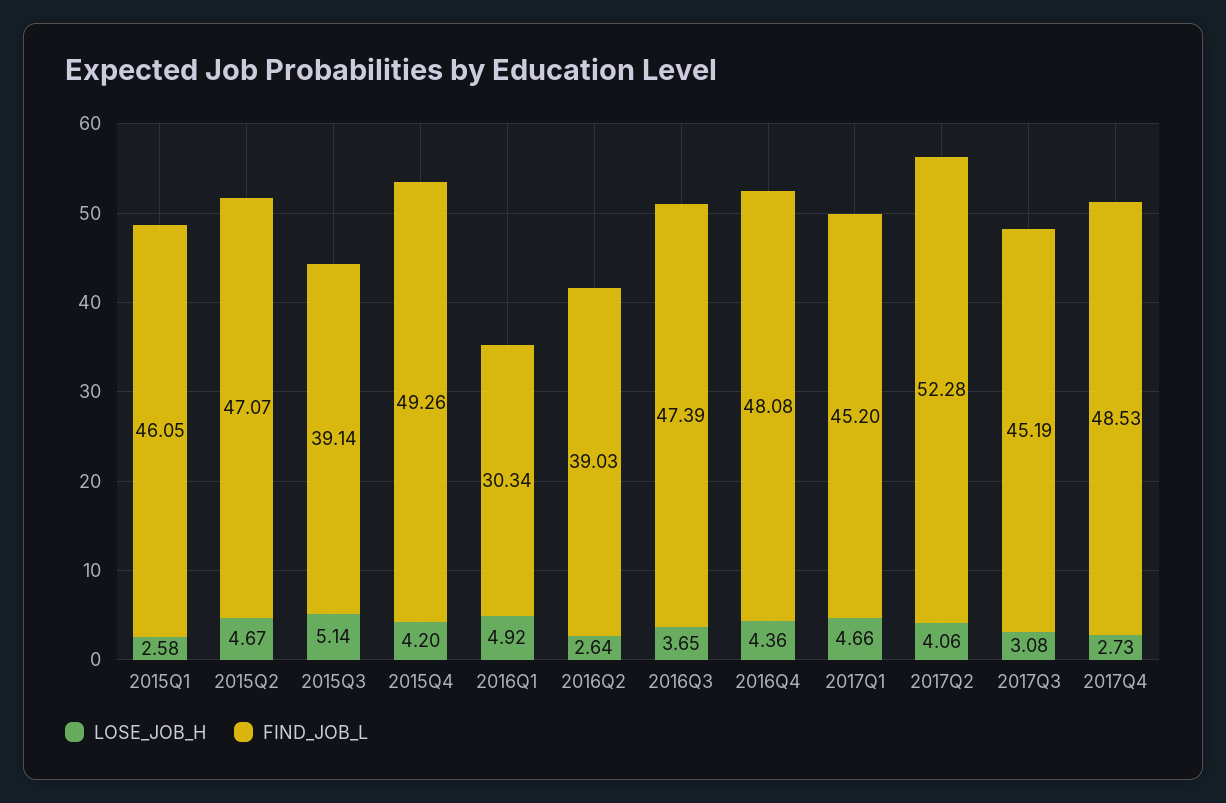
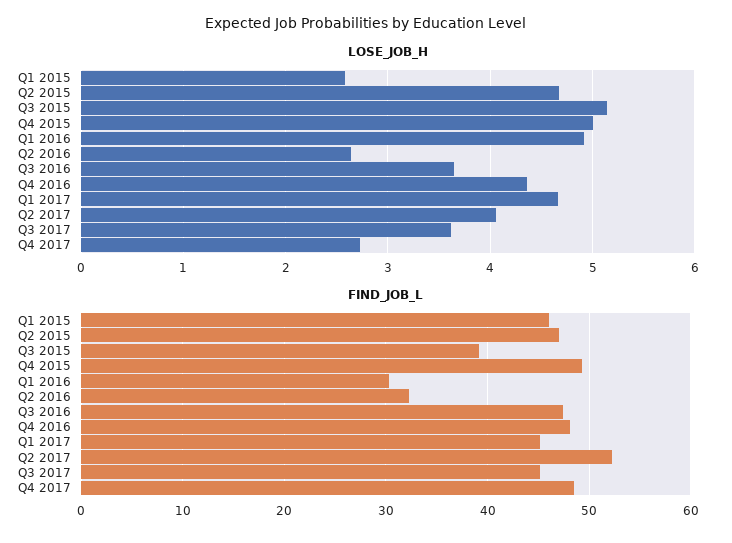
LOSE_JOB_H, 2015Q4: 4.2 -> 5
FIND_JOB_L, 2016Q2: 39.03 -> 32
LOSE_JOB_H, 2017Q3: 3.08 -> 3.6

